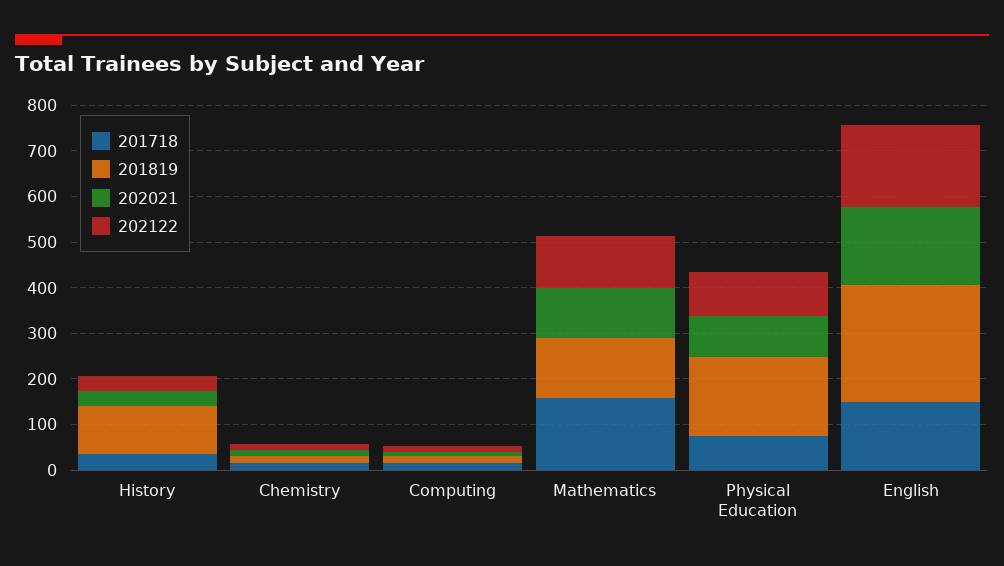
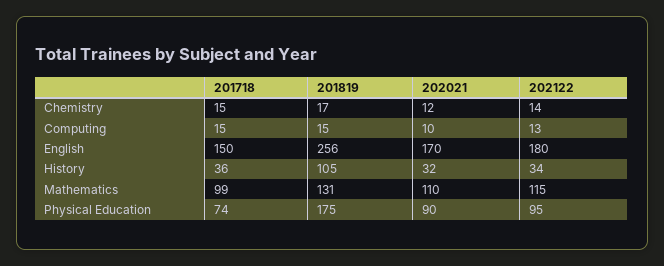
201718, Mathematics: 160 -> 99

